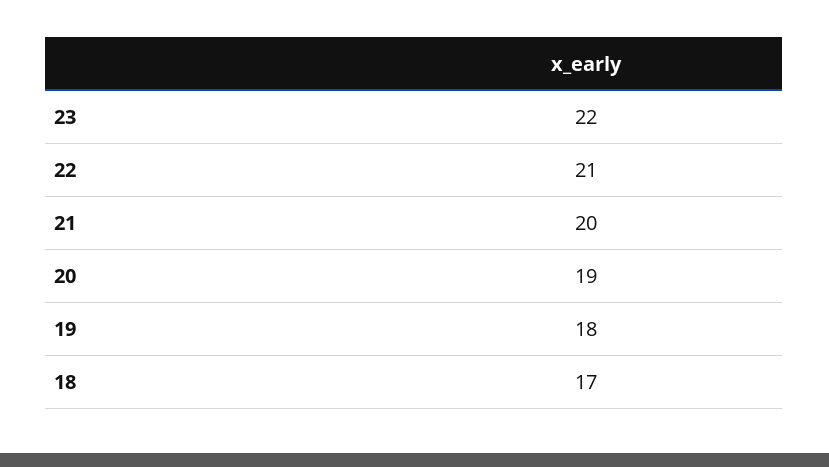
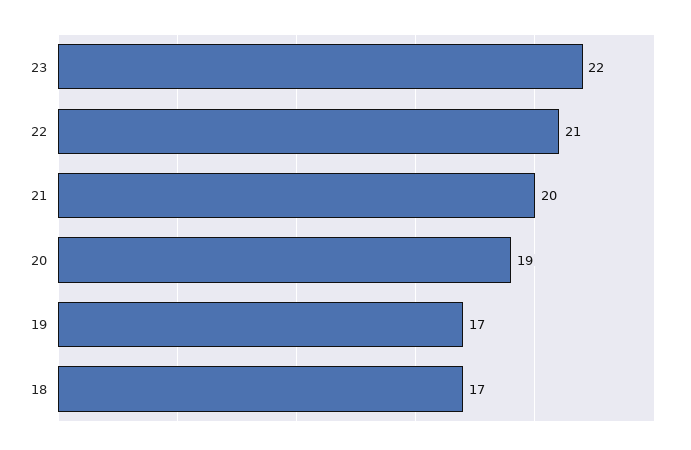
19: 18 -> 17

